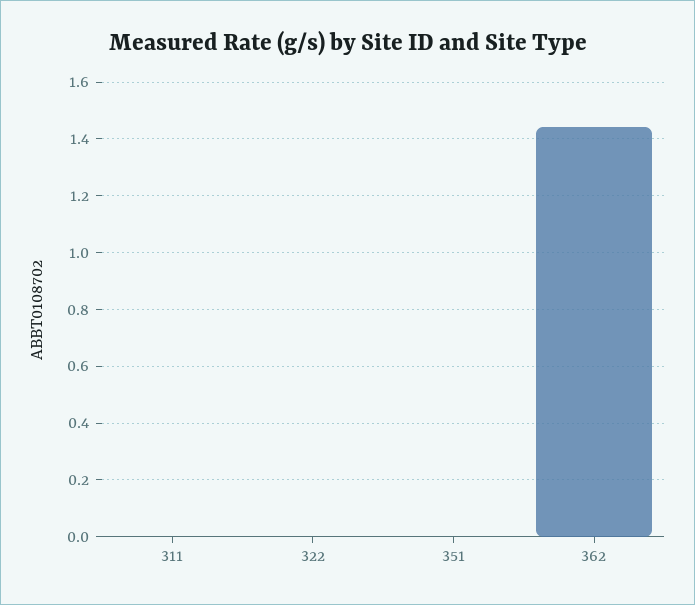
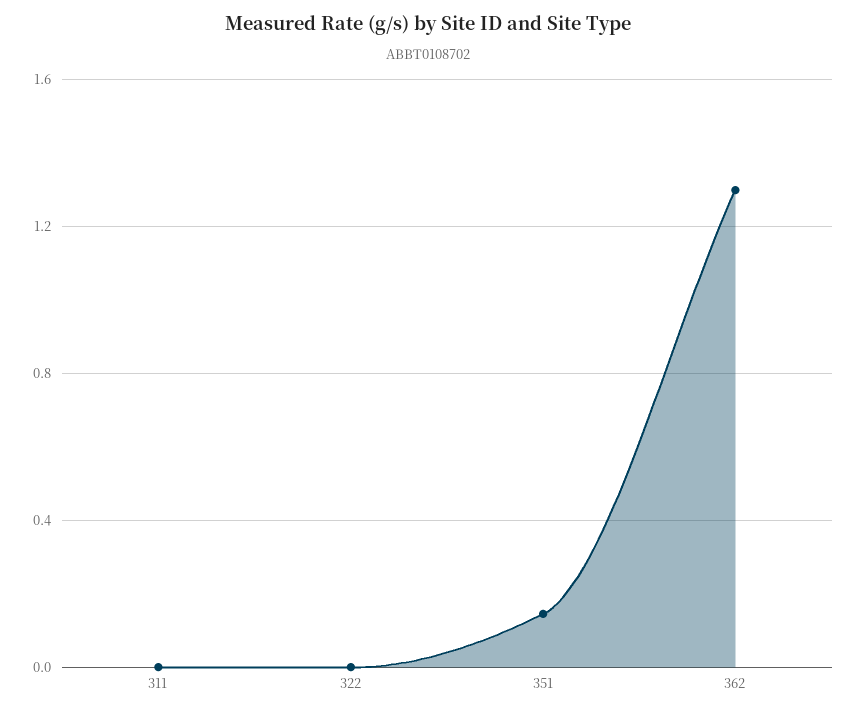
351: 0 -> 0.15
362: 1.45 -> 1.3

